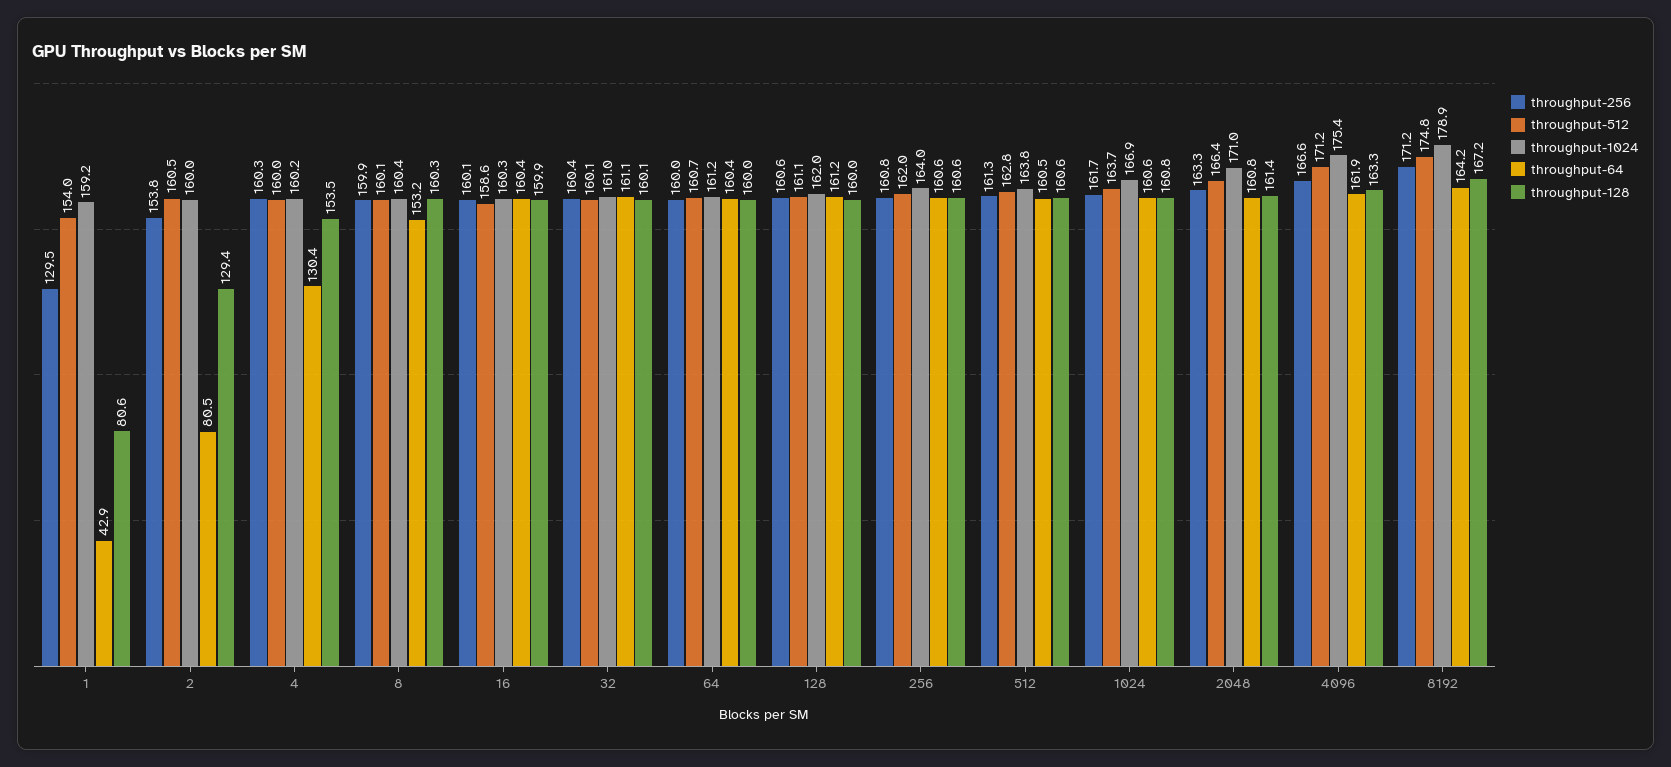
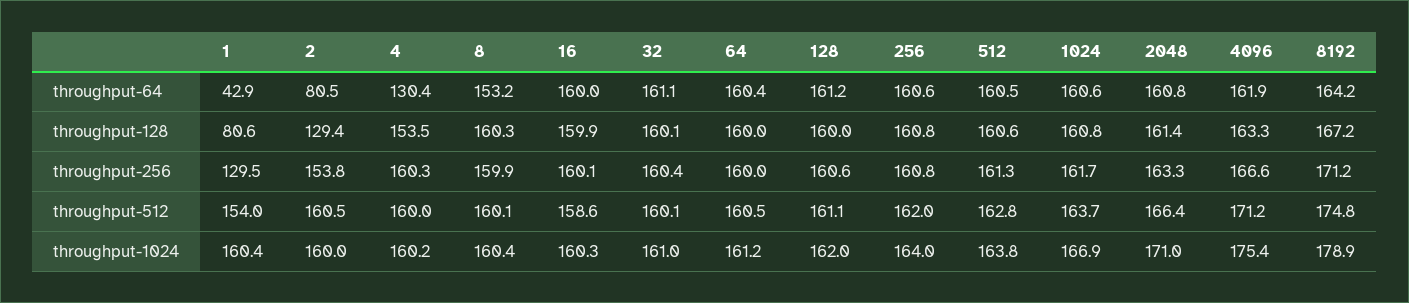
throughput-1024, 1: 159.2 -> 160.4
throughput-64, 16: 160.4 -> 160
throughput-512, 64: 160.7 -> 160.5
throughput-128, 256: 160.6 -> 160.8

